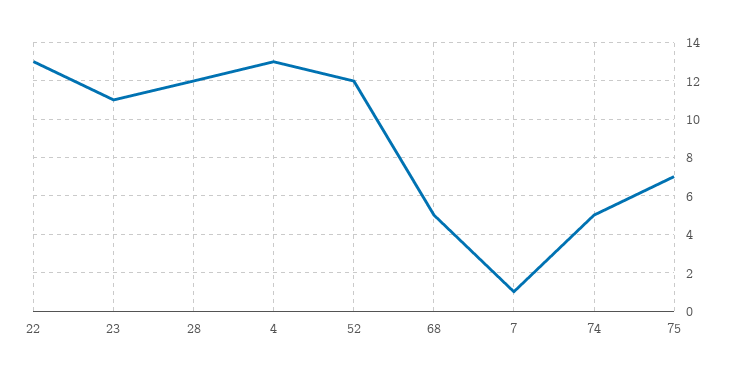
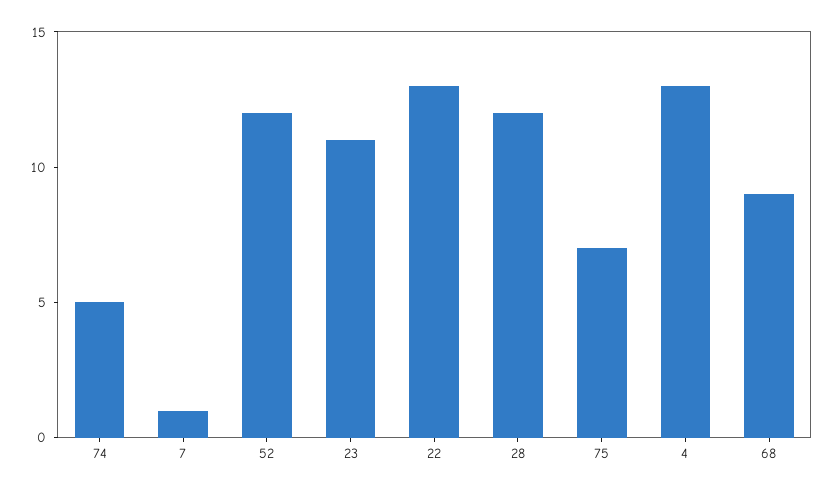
68: 5 -> 9

